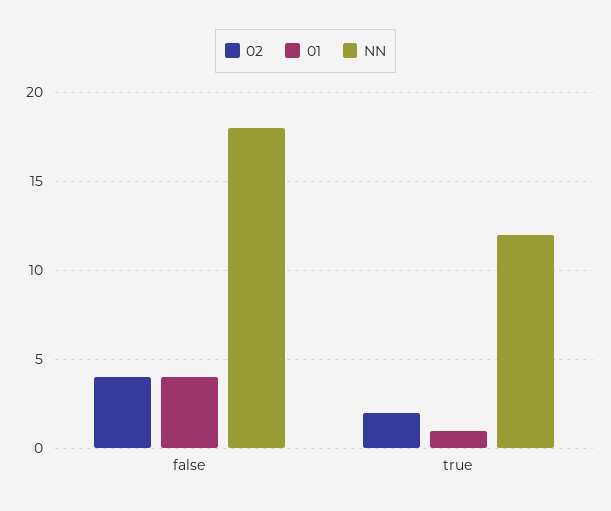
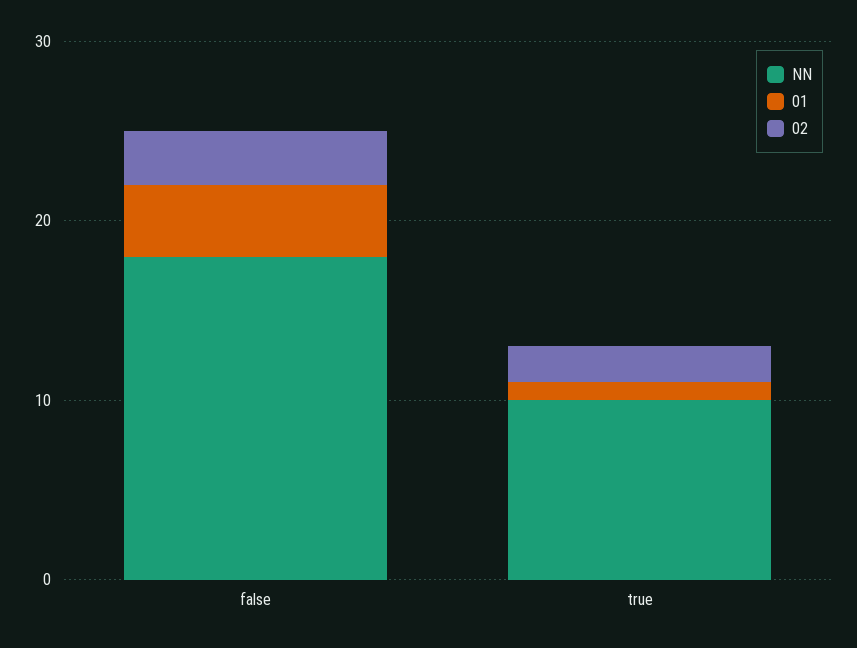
02, false: 4 -> 3
NN, true: 12 -> 10

